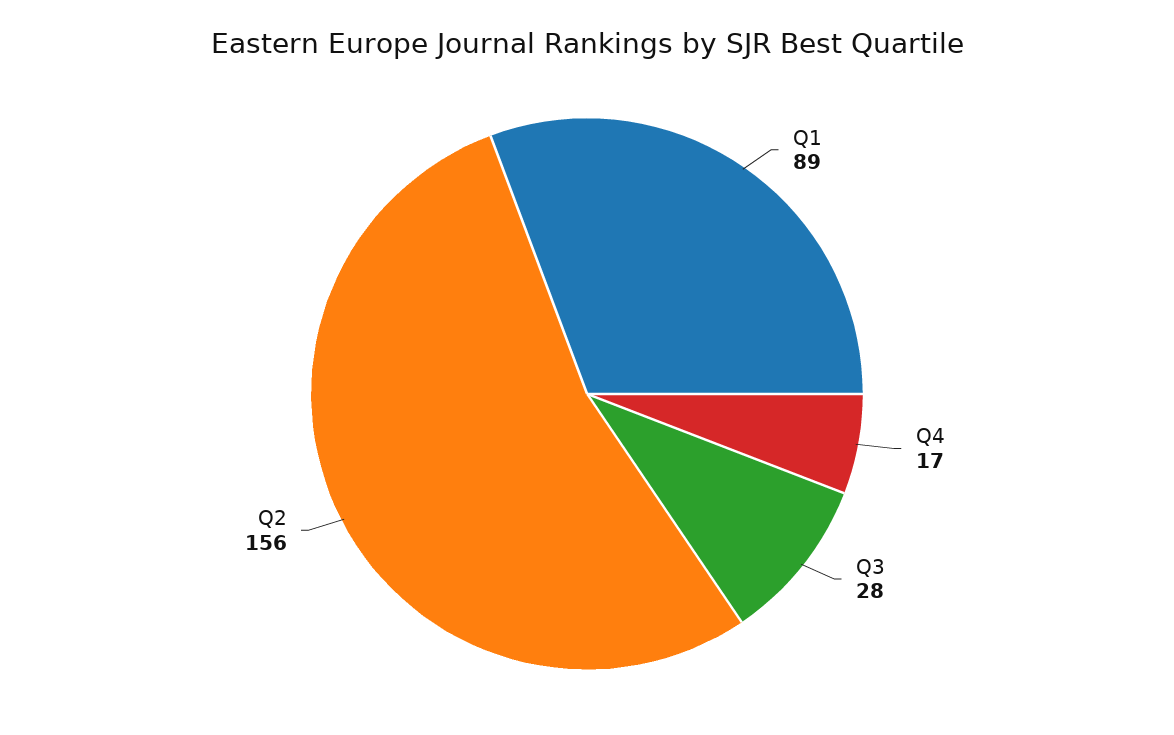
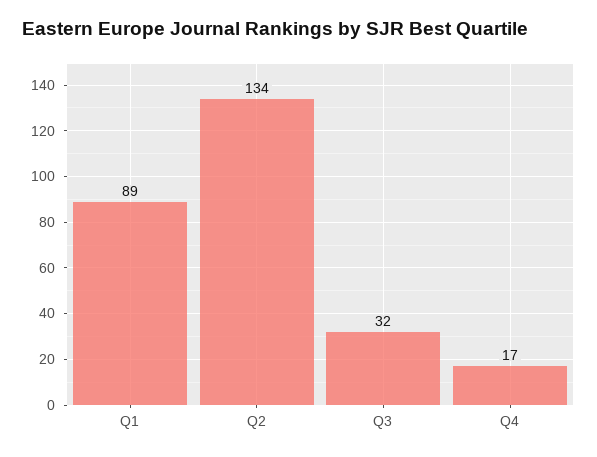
Q3: 28 -> 32
Q2: 156 -> 134

